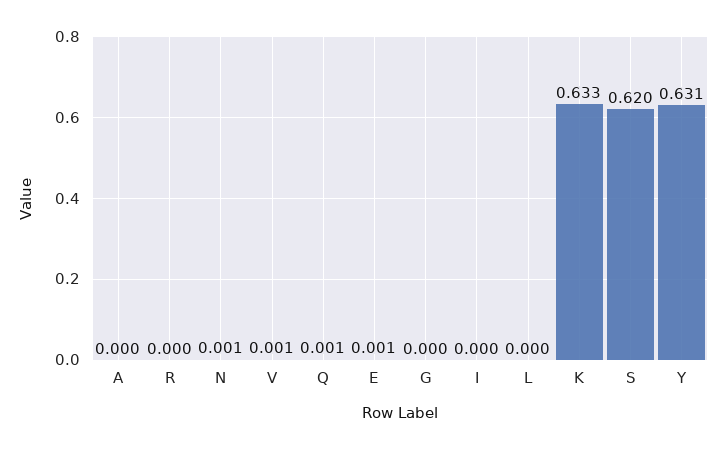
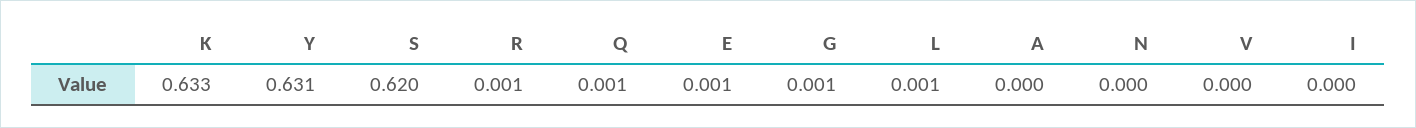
R: 0 -> 0.001
N: 0.001 -> 0
V: 0.001 -> 0
G: 0 -> 0.001
L: 0 -> 0.001

